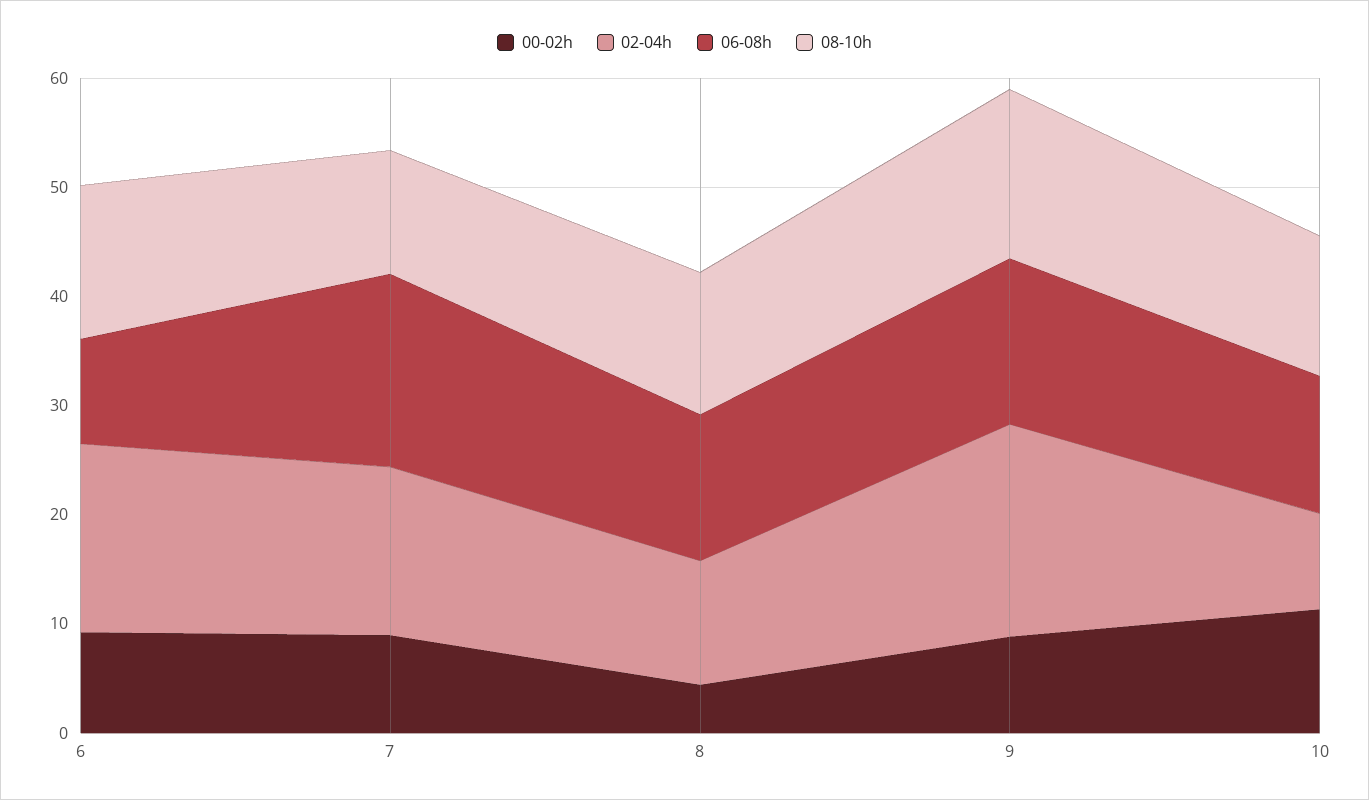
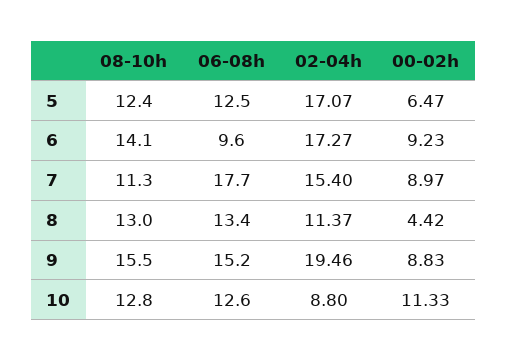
08-10h, 5: none -> 12.4
06-08h, 5: none -> 12.5
02-04h, 5: none -> 17.07
00-02h, 5: none -> 6.47

